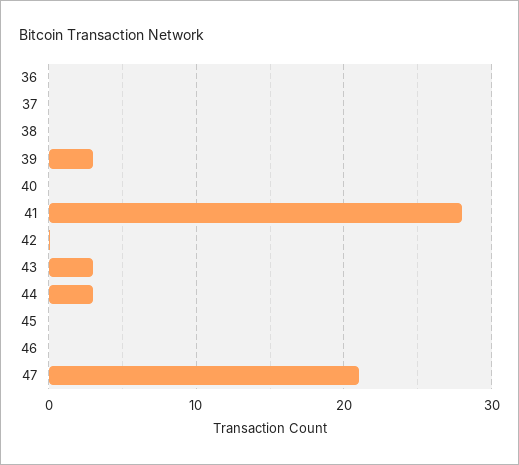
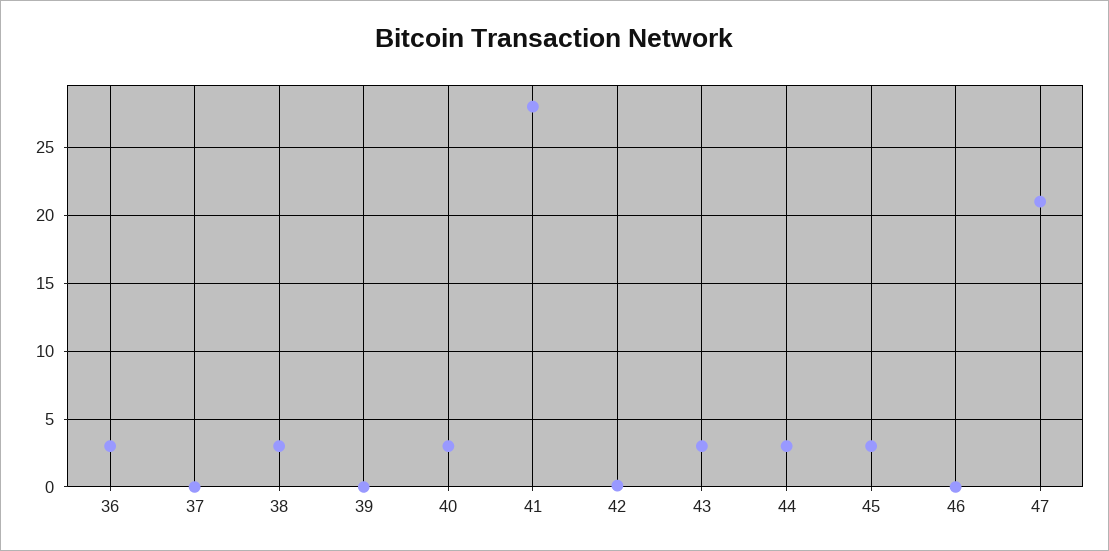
36: 0 -> 3
38: 0 -> 3
39: 3 -> 0
40: 0 -> 3
45: 0 -> 3

